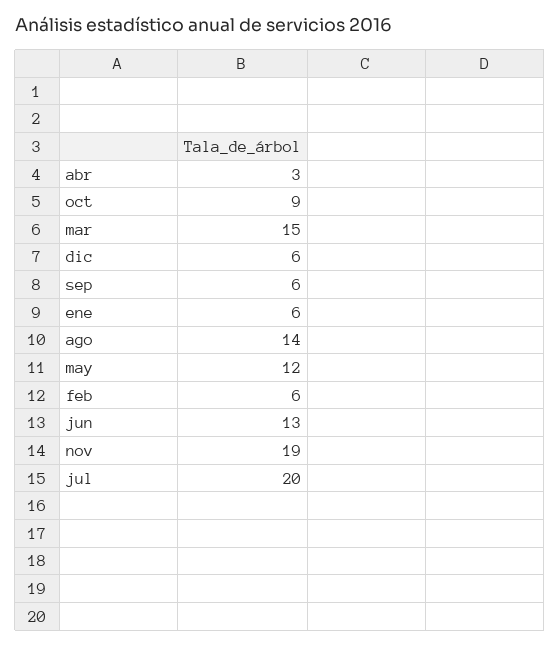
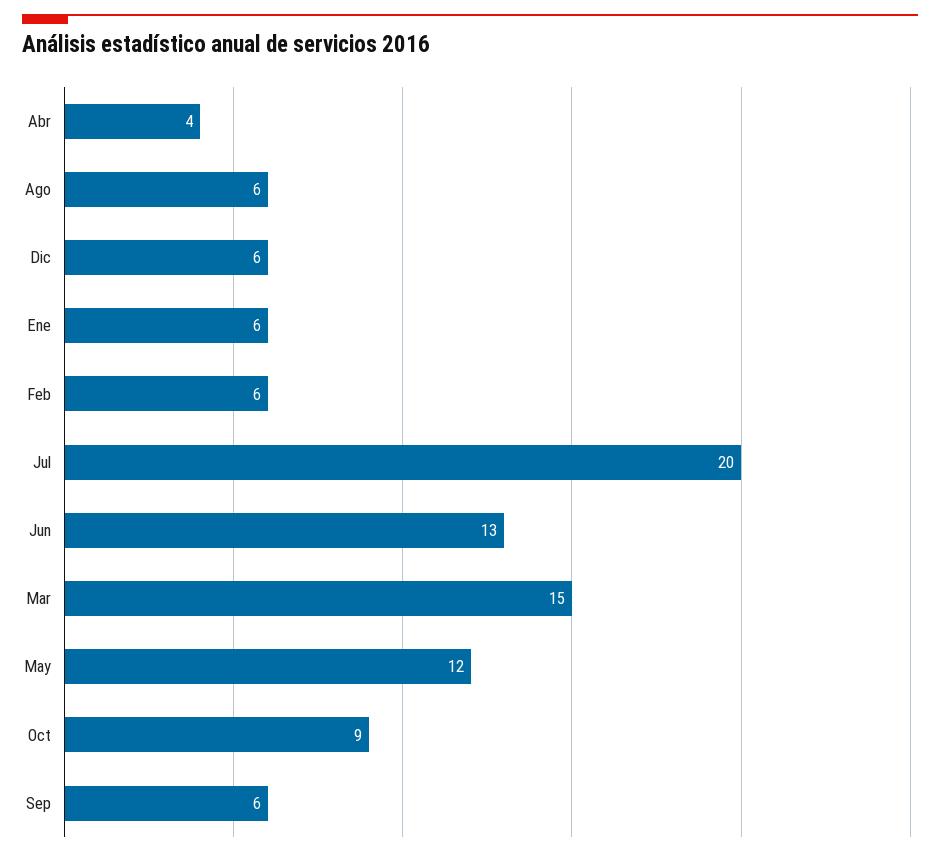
abr: 3 -> 4
ago: 14 -> 6
nov: 19 -> none

